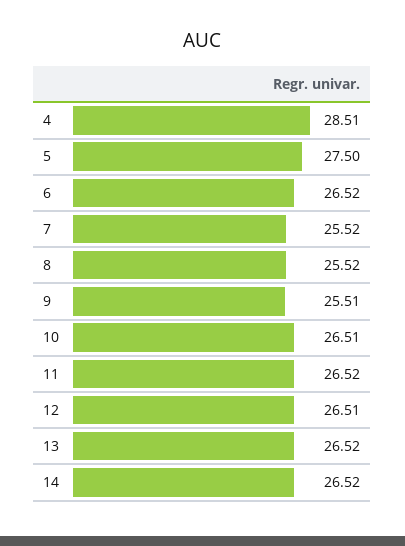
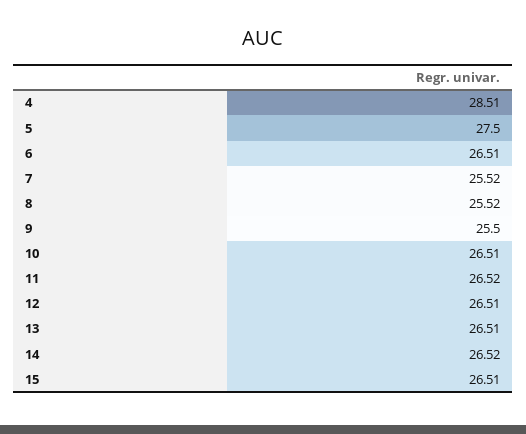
6: 26.52 -> 26.51
9: 25.51 -> 25.5
13: 26.52 -> 26.51
15: none -> 26.51

